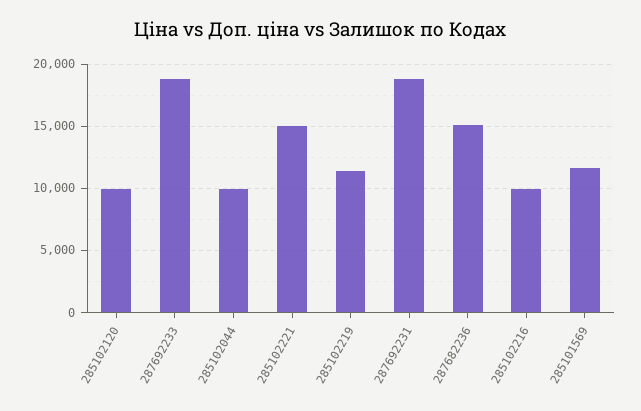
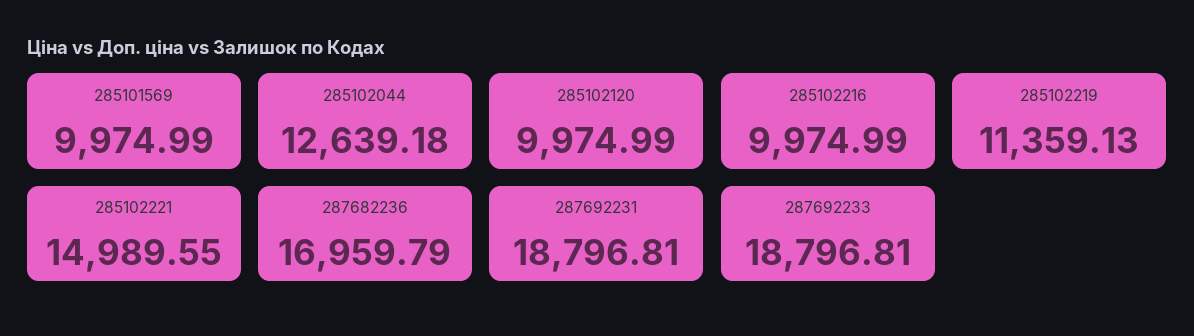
285102044: 10000 -> 12639.18
287682236: 15000 -> 16959.79
285101569: 11500 -> 9974.99

